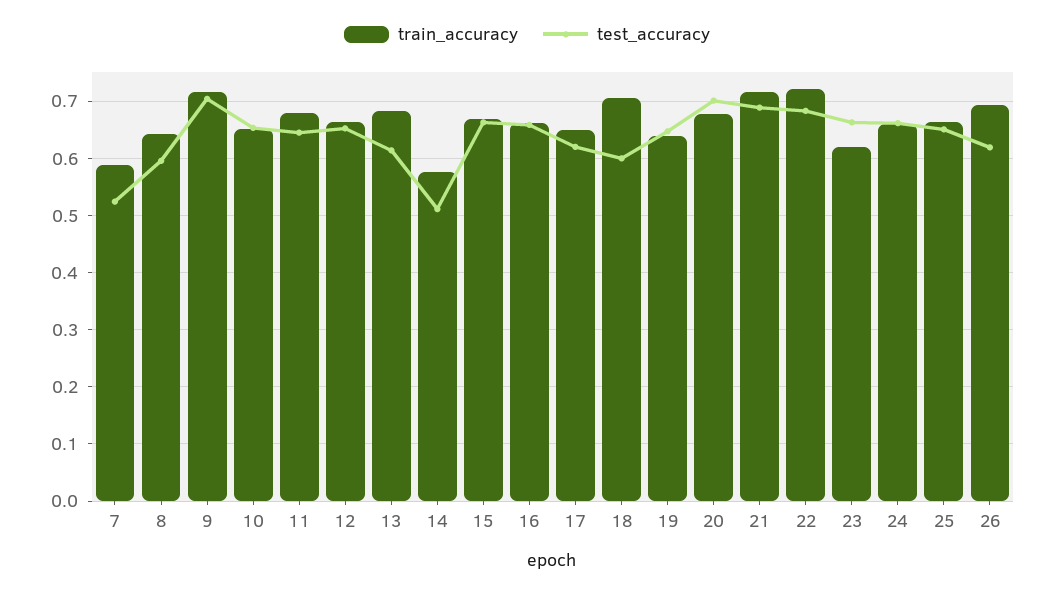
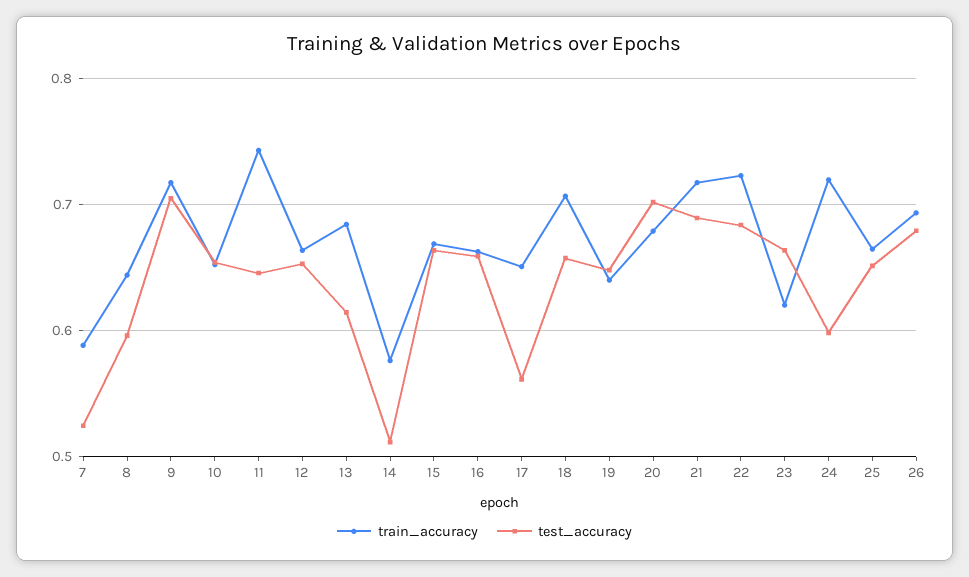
train_accuracy, 11: 0.68 -> 0.74
test_accuracy, 17: 0.62 -> 0.56
test_accuracy, 18: 0.6 -> 0.66
train_accuracy, 24: 0.66 -> 0.72
test_accuracy, 24: 0.66 -> 0.6
test_accuracy, 26: 0.62 -> 0.68

